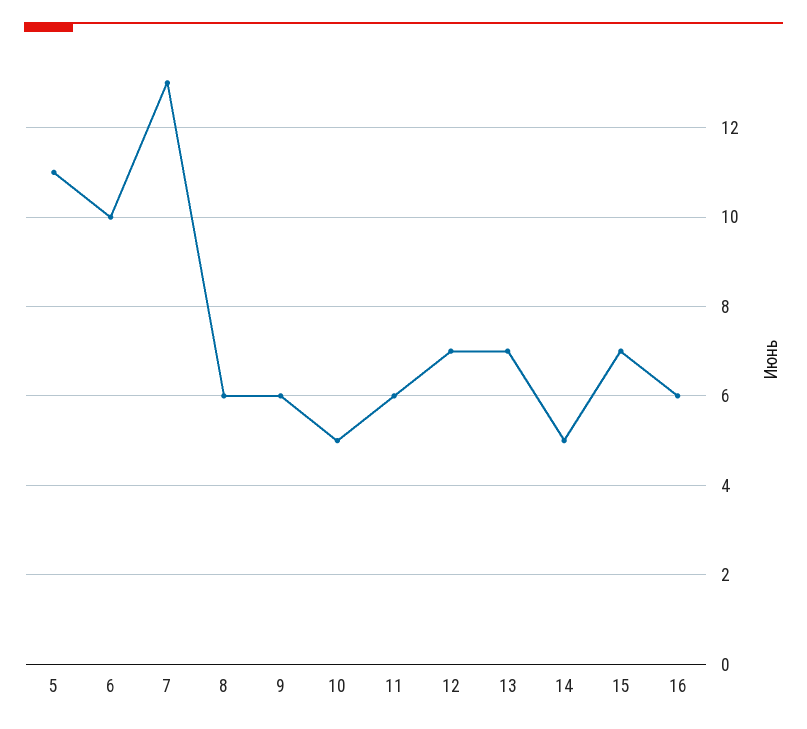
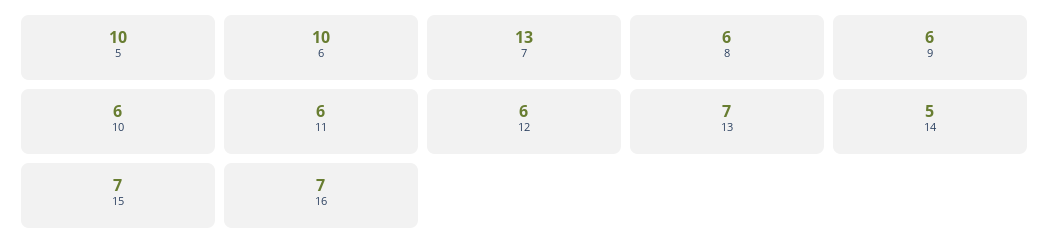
5: 11 -> 10
10: 5 -> 6
12: 7 -> 6
16: 6 -> 7

